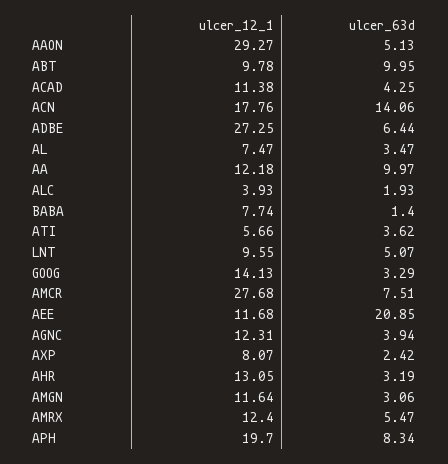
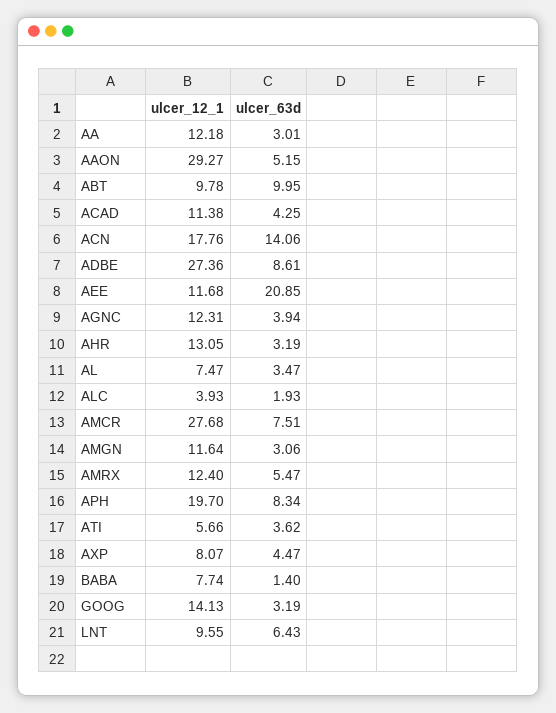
ulcer_63d, AAON: 5.13 -> 5.15
ulcer_12_1, ADBE: 27.25 -> 27.36
ulcer_63d, ADBE: 6.44 -> 8.61
ulcer_63d, AA: 9.97 -> 3.01
ulcer_63d, LNT: 5.07 -> 6.43
ulcer_63d, GOOG: 3.29 -> 3.19
ulcer_63d, AXP: 2.42 -> 4.47

